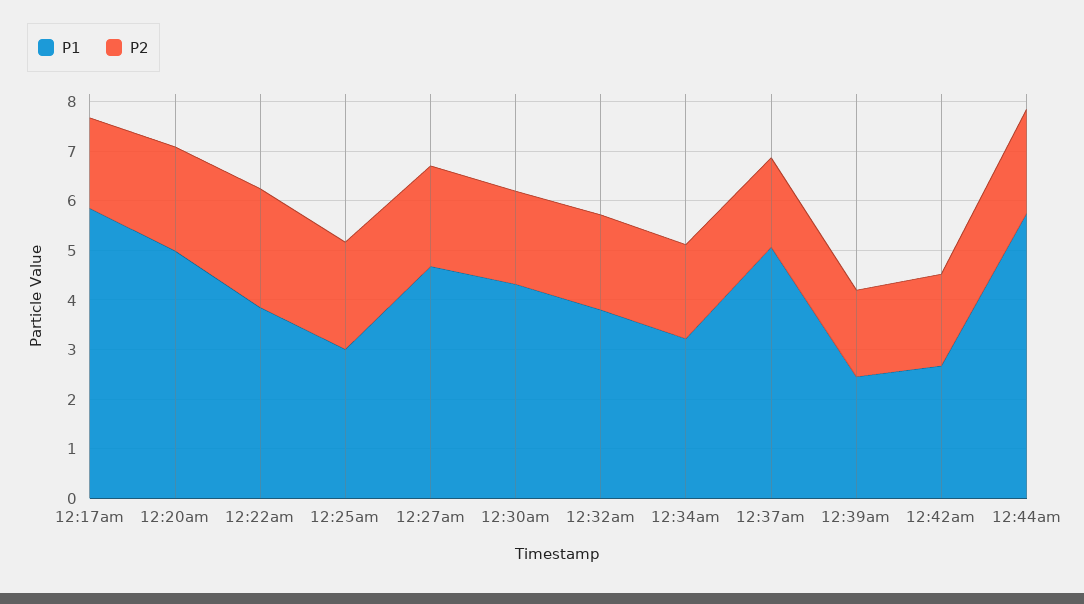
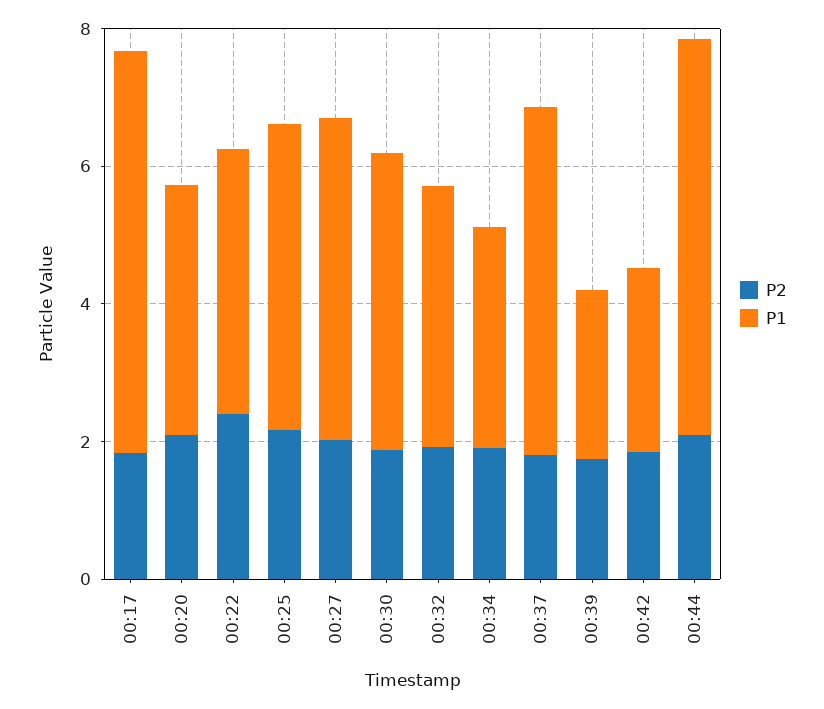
P1, 12:20am: 5 -> 3.5
P1, 12:25am: 3 -> 4.5

